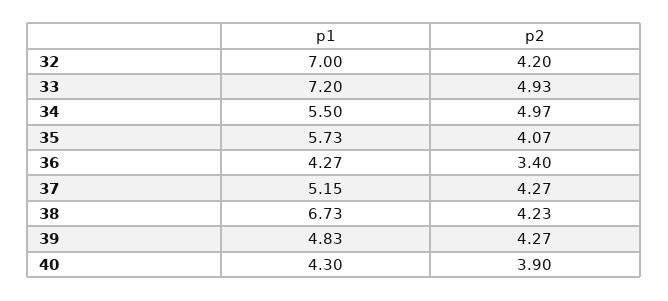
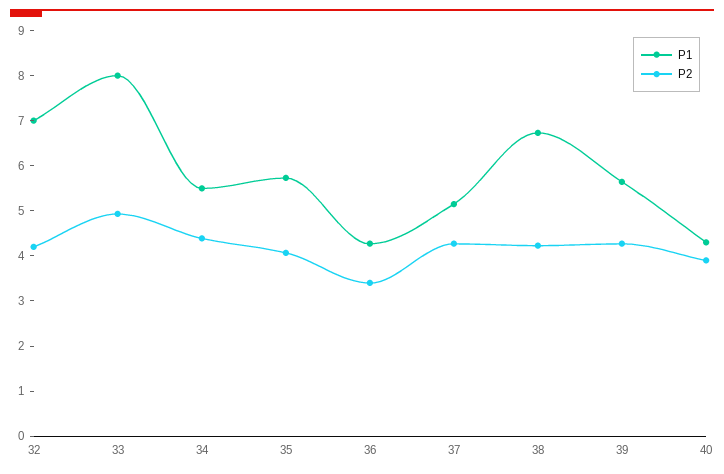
p1, 33: 7.2 -> 8
p2, 34: 4.97 -> 4.4
p1, 39: 4.83 -> 5.6

